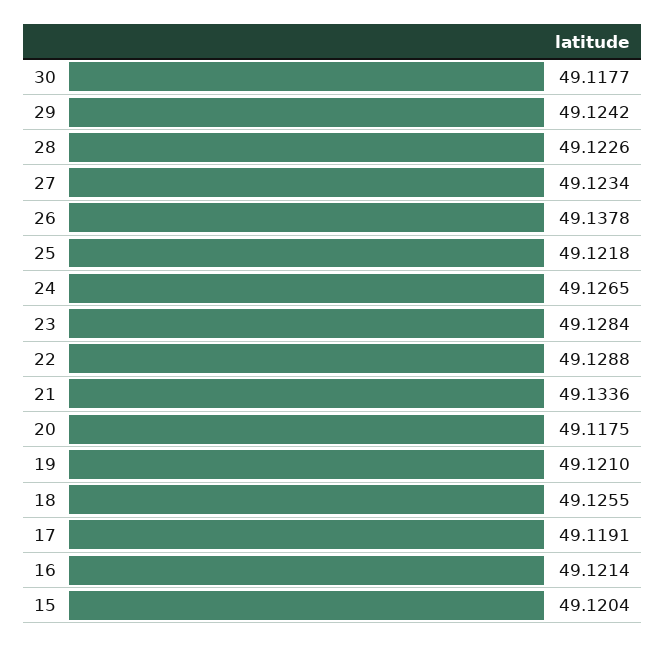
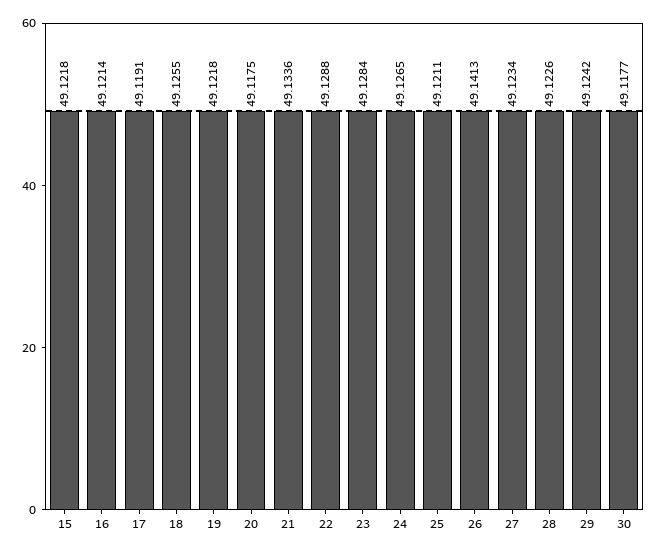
26: 49.1378 -> 49.1413
25: 49.1218 -> 49.1211
19: 49.121 -> 49.1218
15: 49.1204 -> 49.1218

